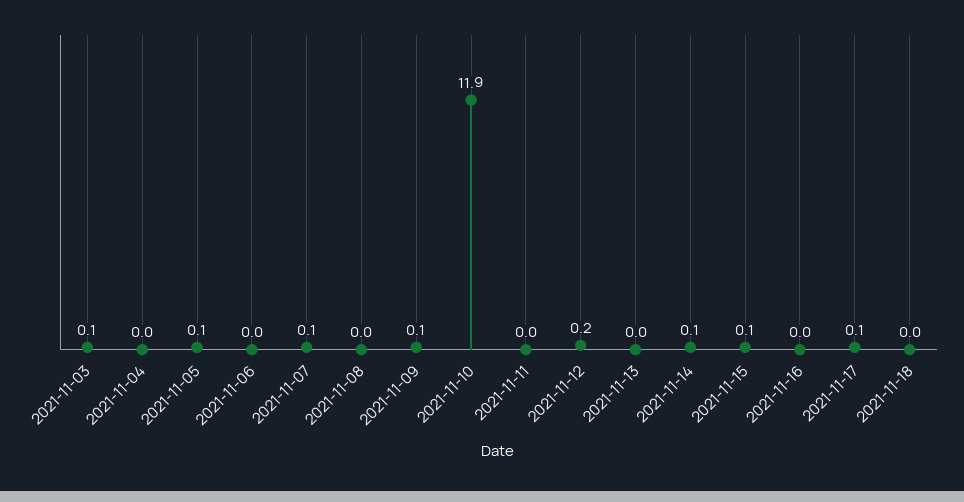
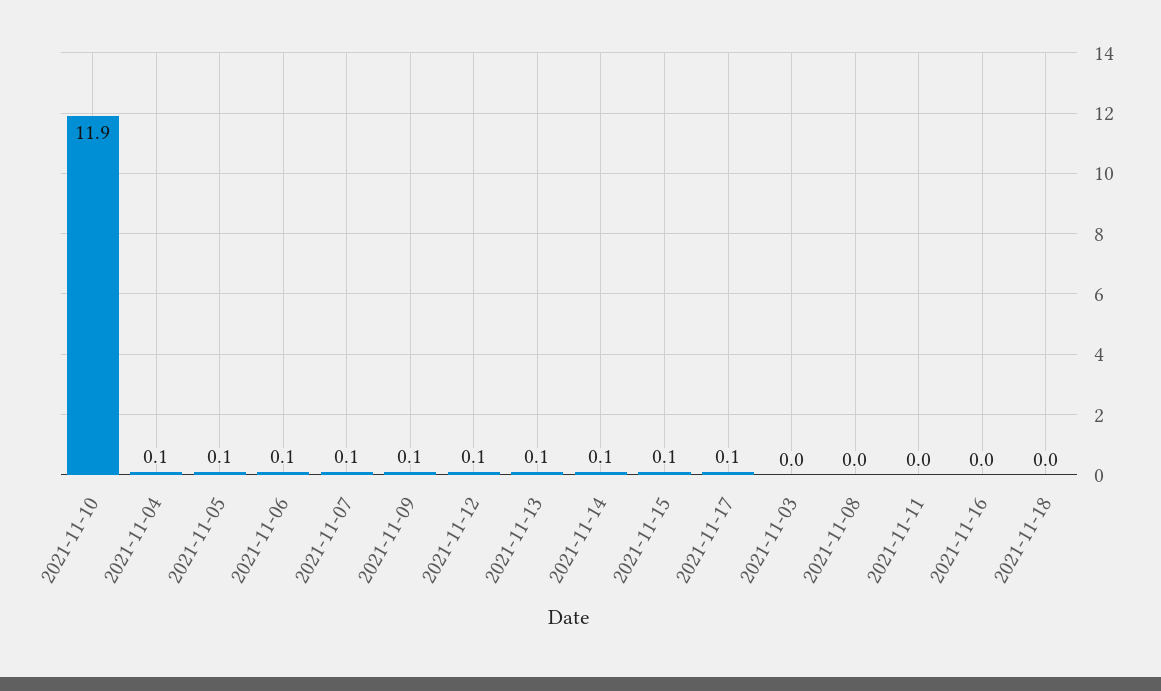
2021-11-03: 0.1 -> 0
2021-11-04: 0 -> 0.1
2021-11-06: 0 -> 0.1
2021-11-12: 0.2 -> 0.1
2021-11-13: 0 -> 0.1

